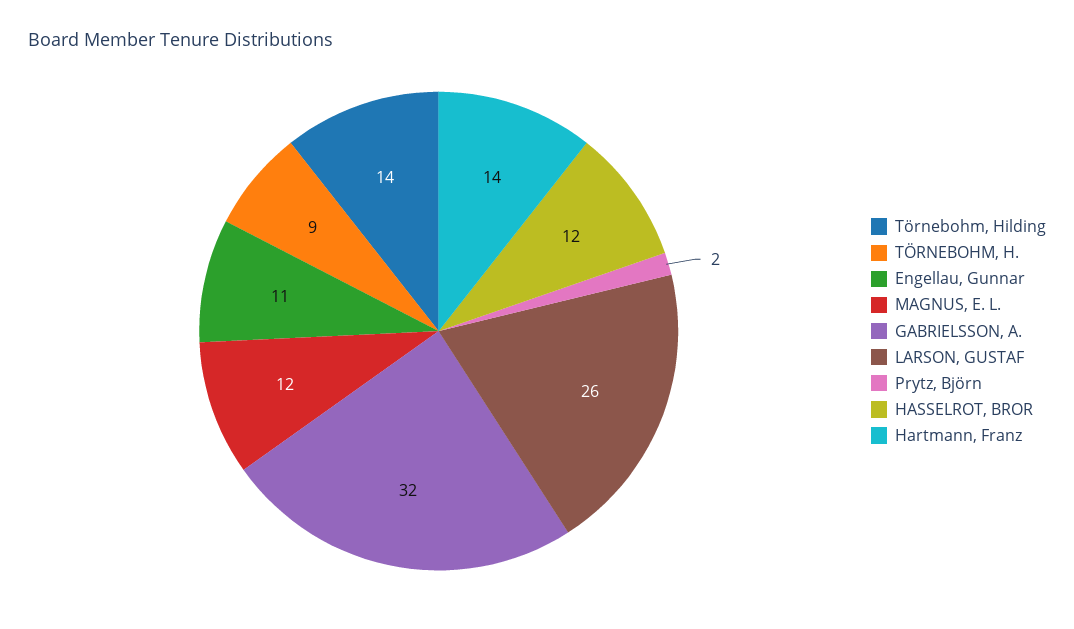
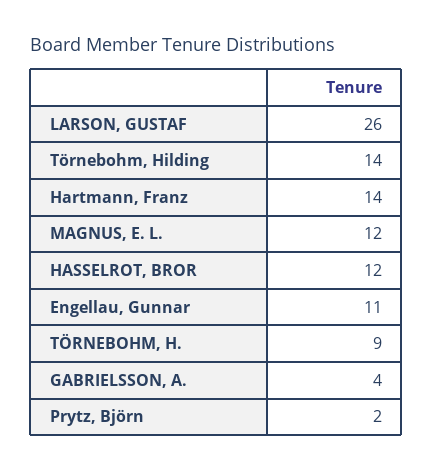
GABRIELSSON, A.: 32 -> 4

